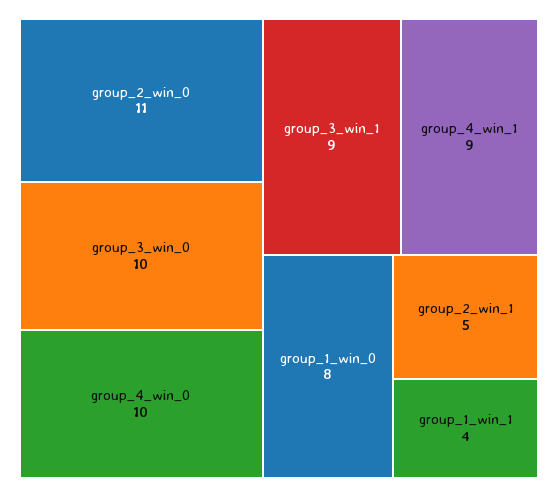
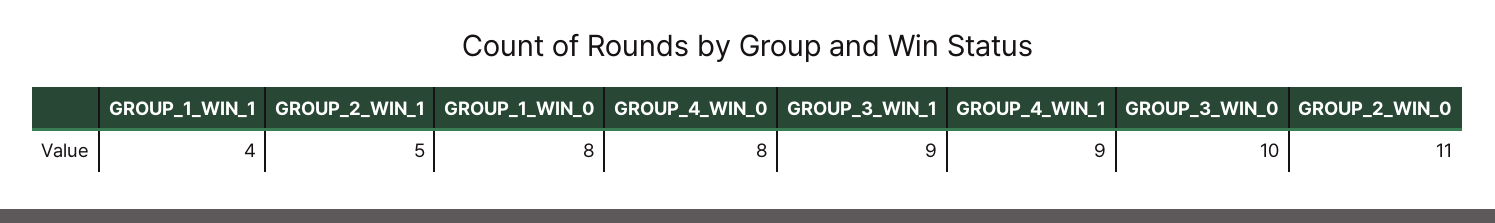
group_4_win_0: 10 -> 8

